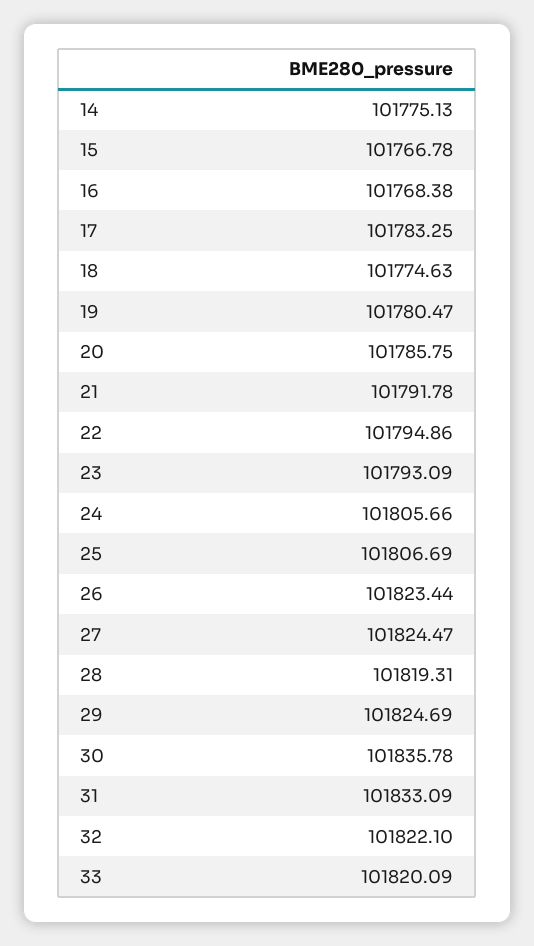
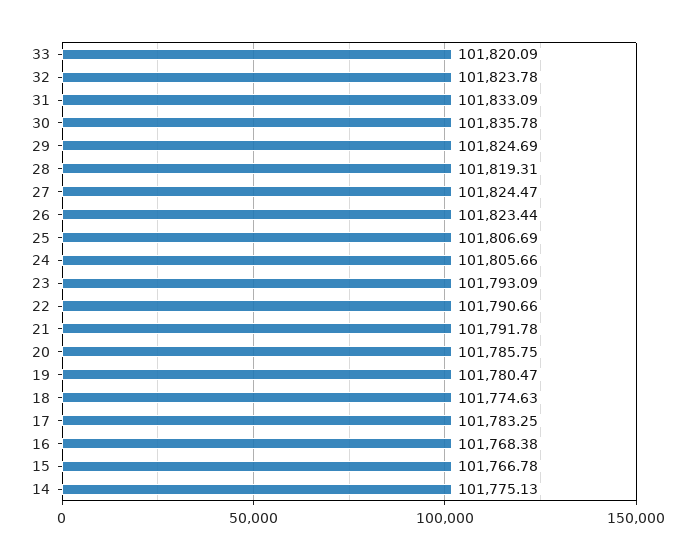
22: 101794.86 -> 101790.66
32: 101822.1 -> 101823.78

